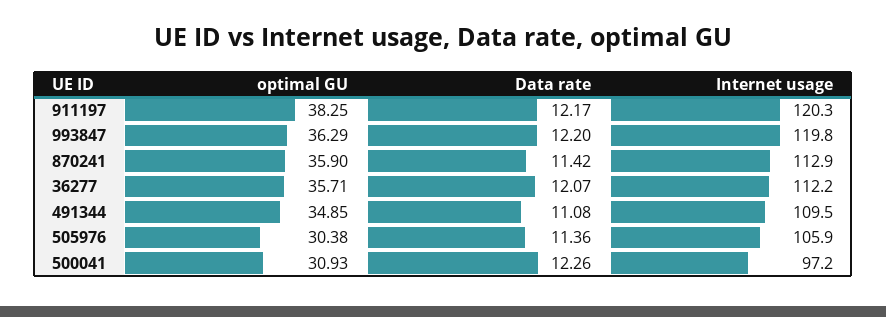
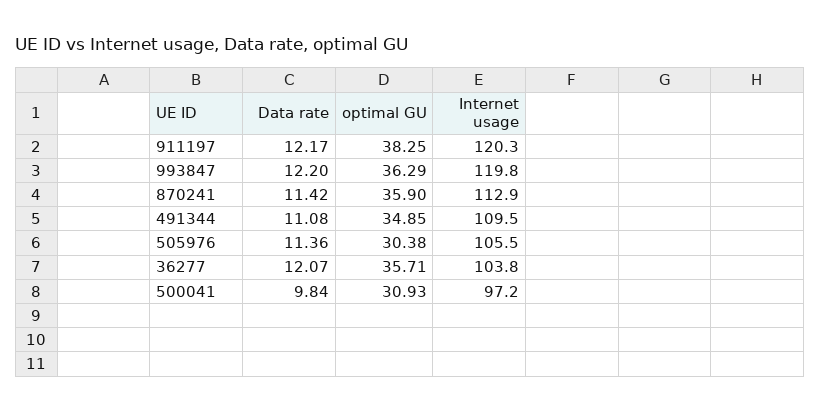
Internet usage, 36277: 112.2 -> 103.8
Internet usage, 505976: 105.9 -> 105.5
Data rate, 500041: 12.26 -> 9.84

